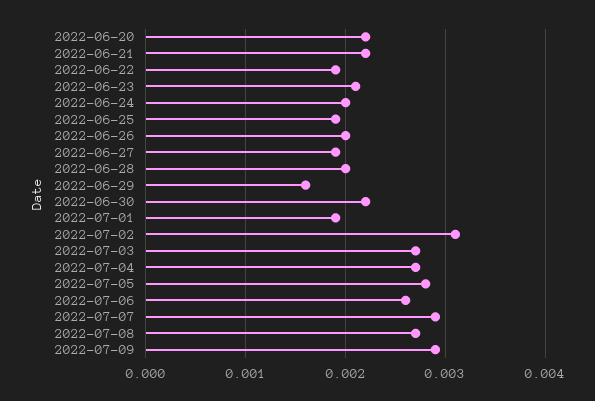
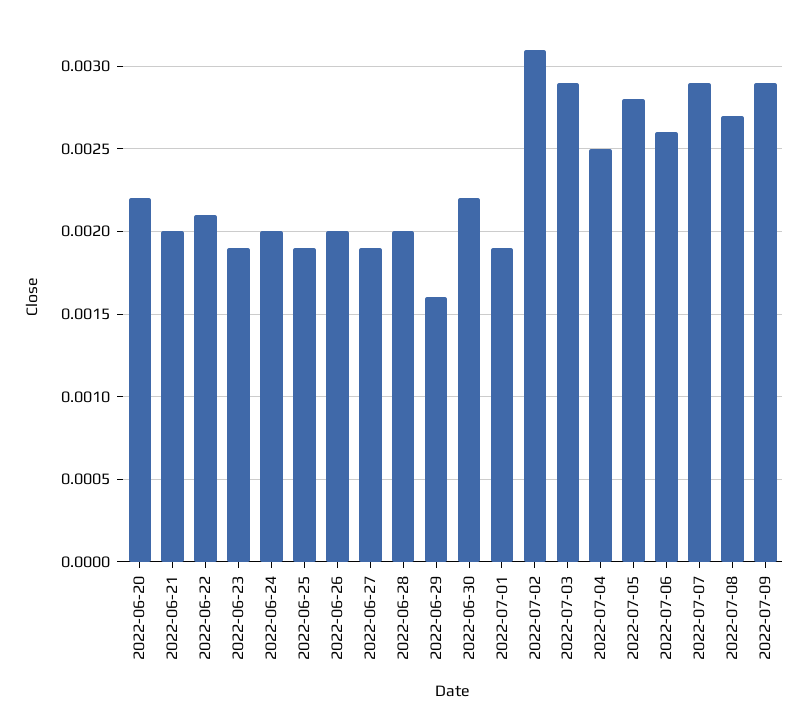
2022-06-21: 0.0022 -> 0.002
2022-06-22: 0.0019 -> 0.0021
2022-06-23: 0.0021 -> 0.0019
2022-07-03: 0.0027 -> 0.0029
2022-07-04: 0.0027 -> 0.0025

